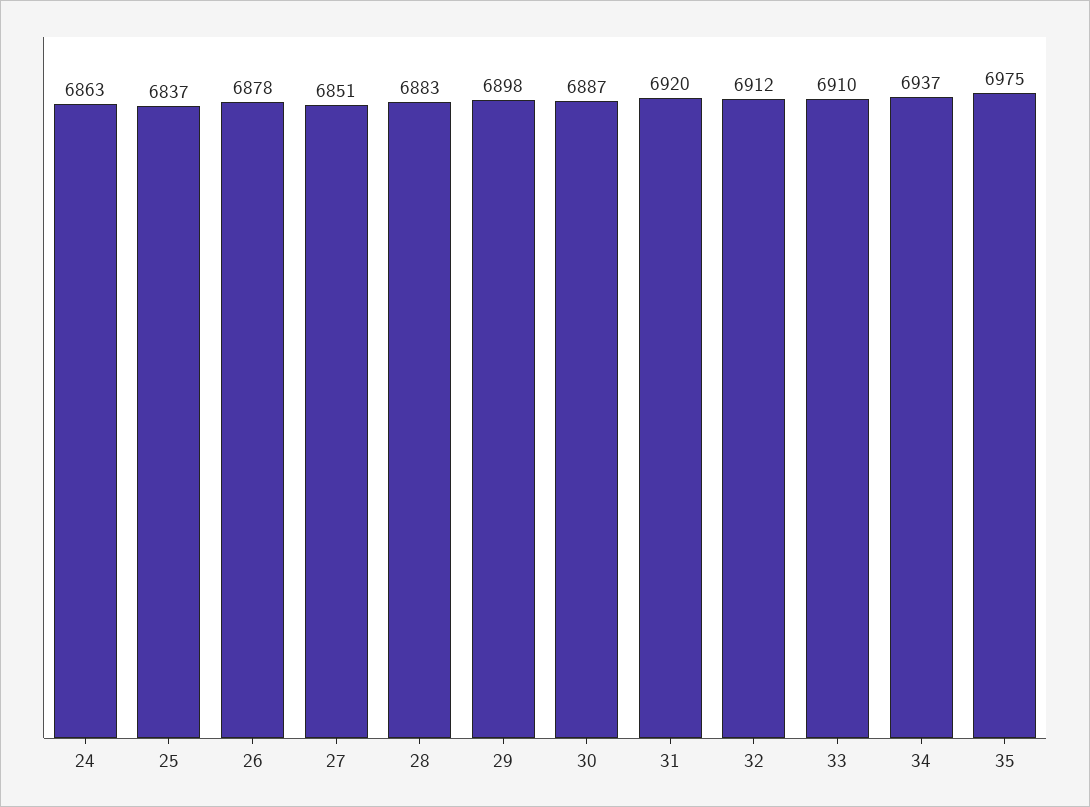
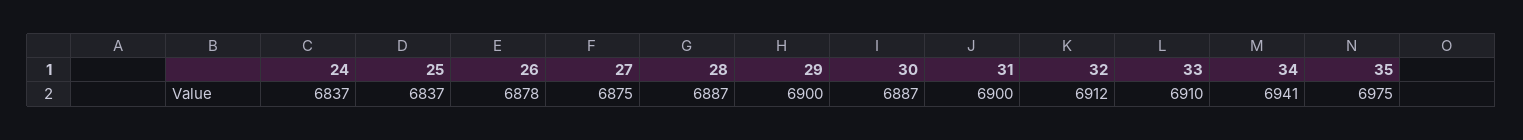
24: 6863 -> 6837
27: 6851 -> 6875
28: 6883 -> 6887
29: 6898 -> 6900
31: 6920 -> 6900
34: 6937 -> 6941

